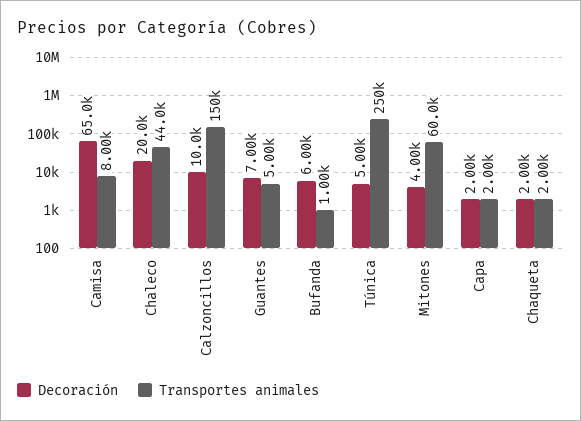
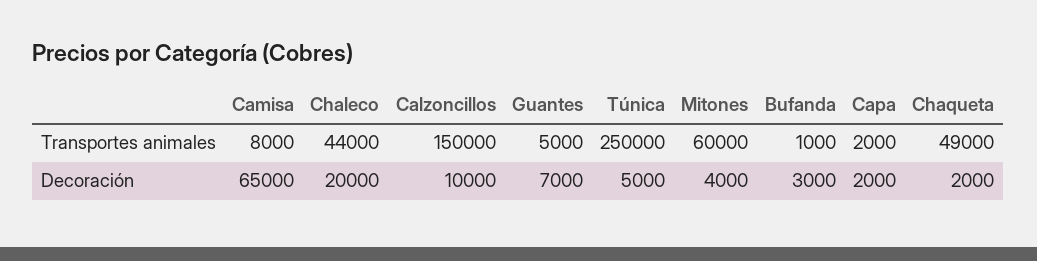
Decoración, Bufanda: 6000 -> 3000
Transportes animales, Chaqueta: 2000 -> 49000

